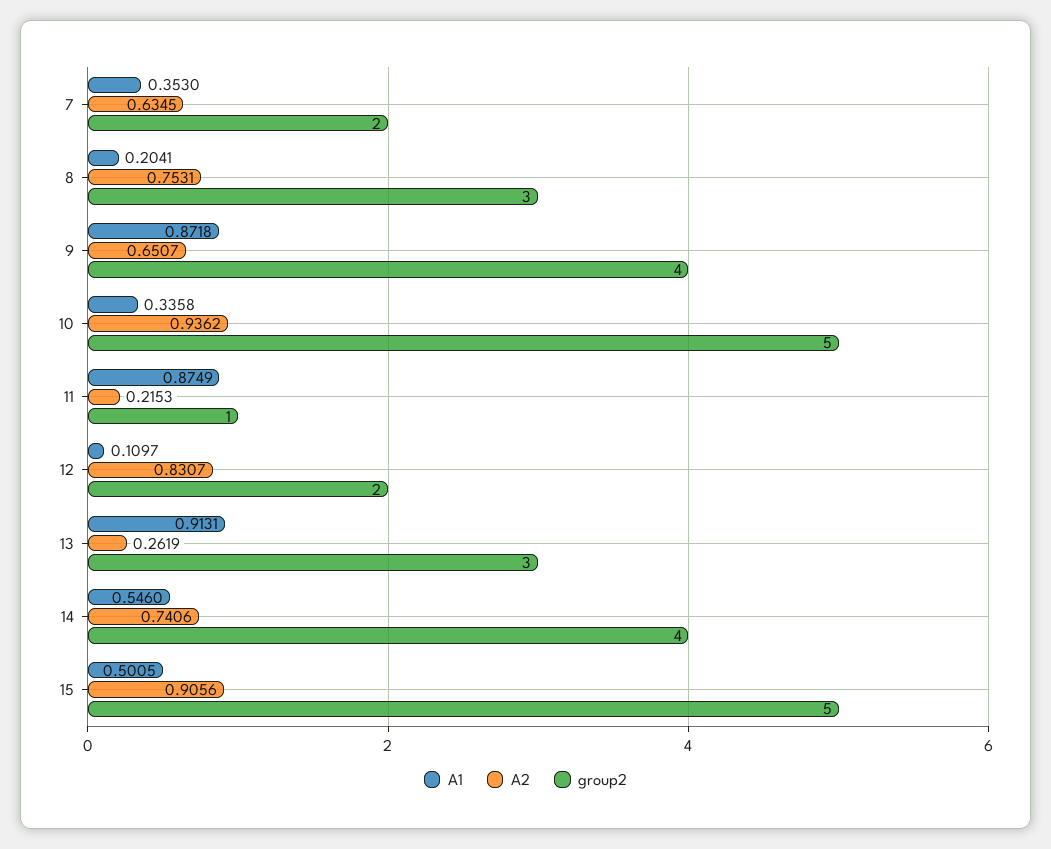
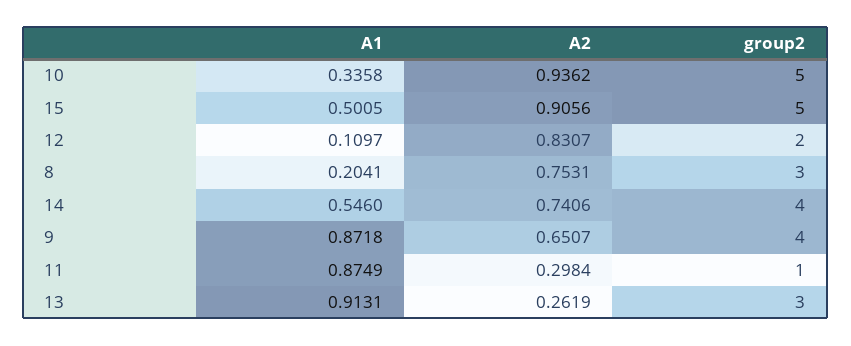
A1, 7: 0.353 -> none
A2, 7: 0.6345 -> none
group2, 7: 2 -> none
A2, 11: 0.2153 -> 0.2984

